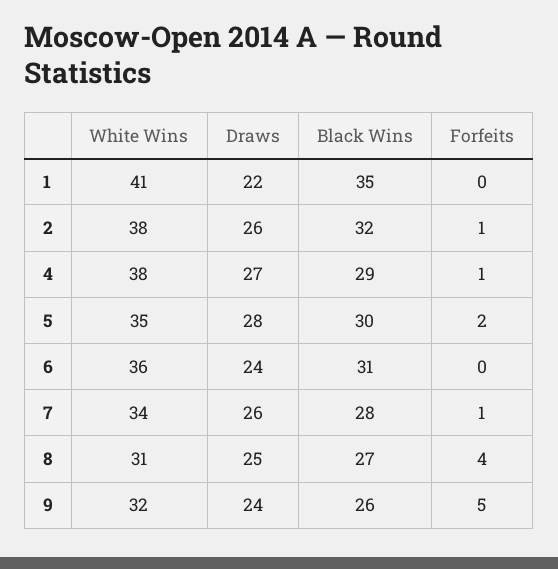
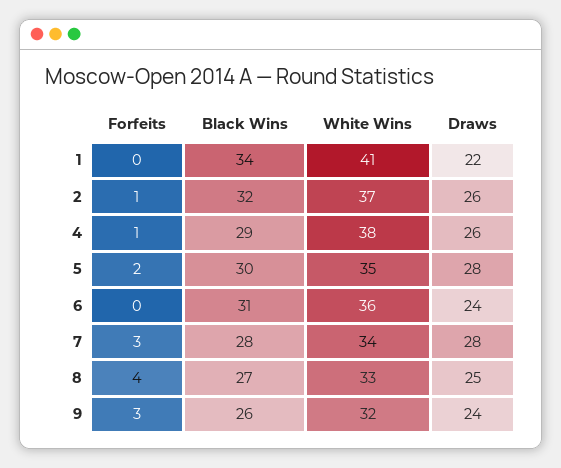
Black Wins, 1: 35 -> 34
White Wins, 2: 38 -> 37
Draws, 4: 27 -> 26
Draws, 7: 26 -> 28
Forfeits, 7: 1 -> 3
White Wins, 8: 31 -> 33
Forfeits, 9: 5 -> 3

